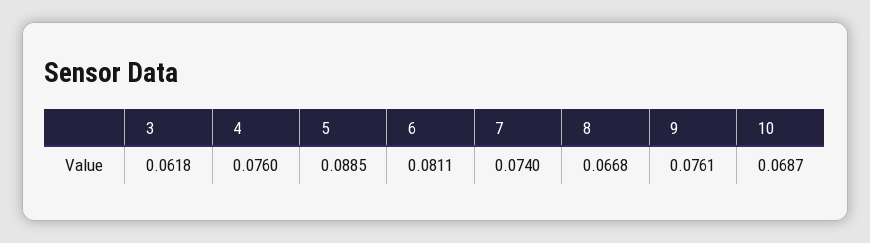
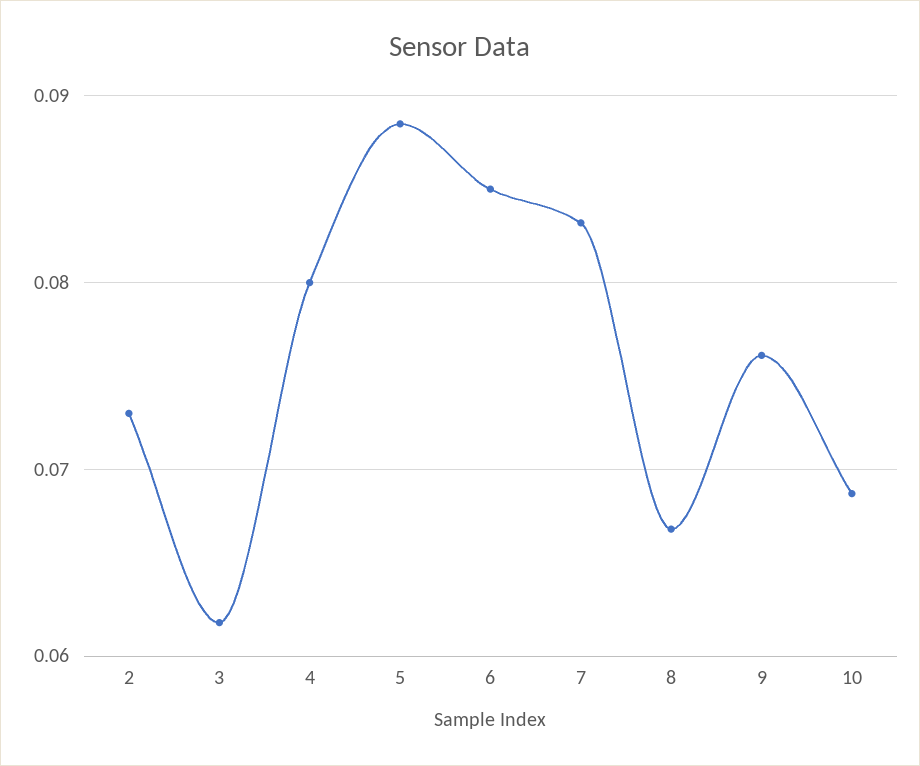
4: 0.076 -> 0.08
6: 0.0811 -> 0.085
7: 0.074 -> 0.083
2: none -> 0.073

